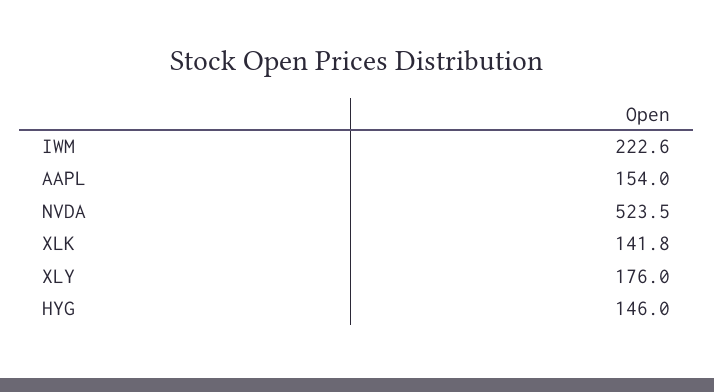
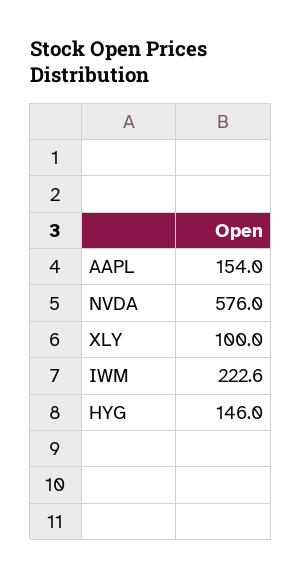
NVDA: 523.5 -> 576
XLK: 141.8 -> none
XLY: 176 -> 100

